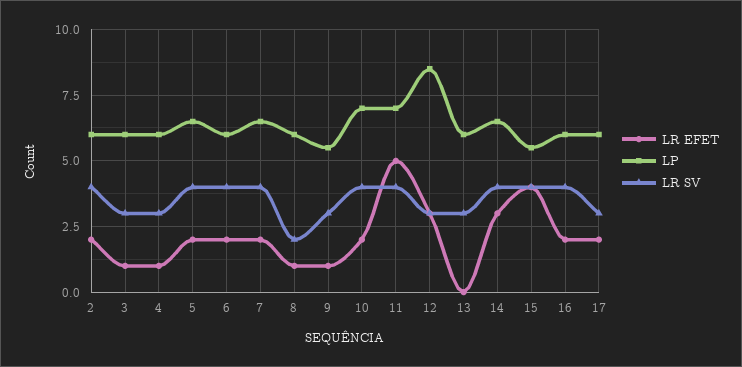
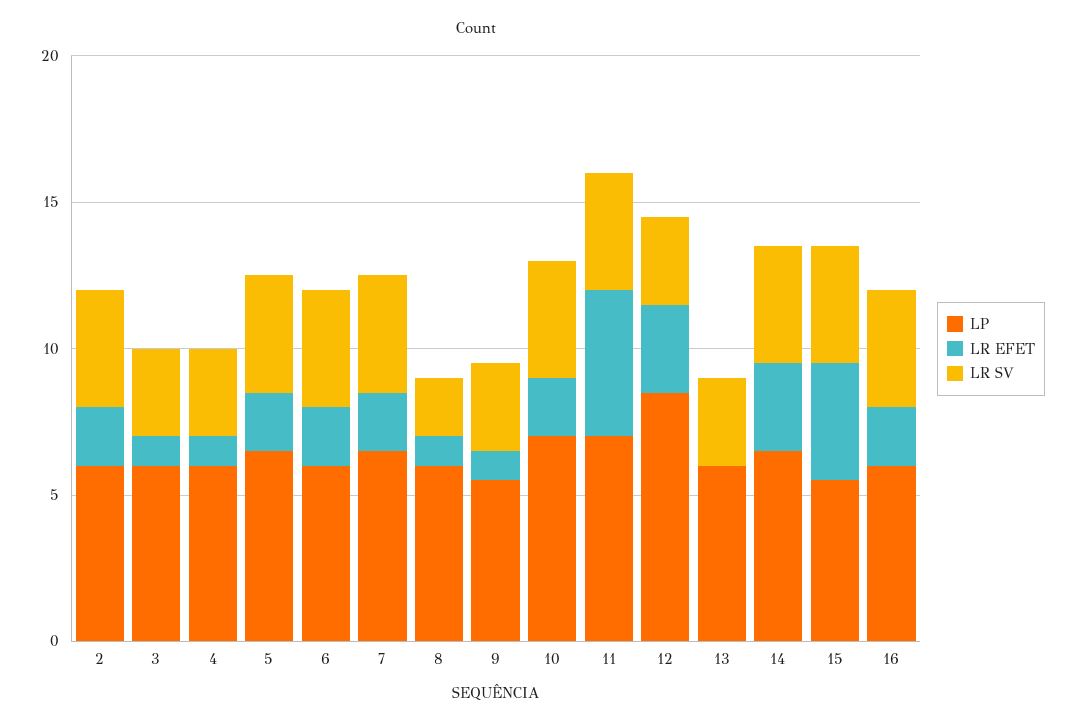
LR EFET, 17: 2 -> none
LP, 17: 6 -> none
LR SV, 17: 3 -> none

